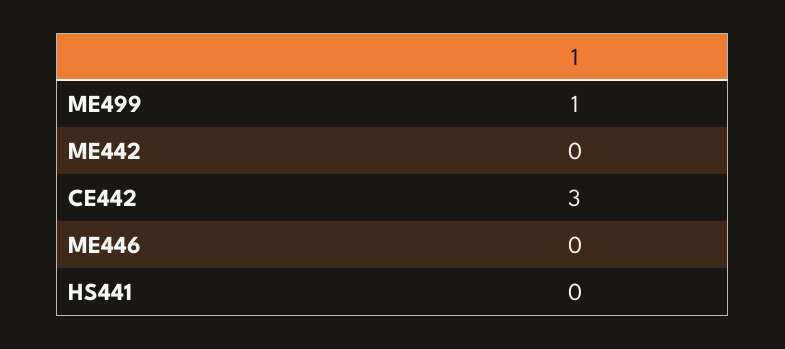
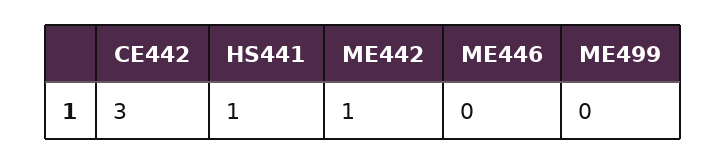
ME499: 1 -> 0
ME442: 0 -> 1
HS441: 0 -> 1

